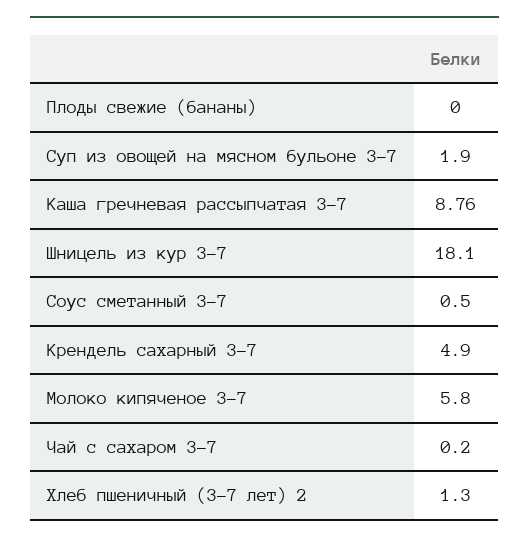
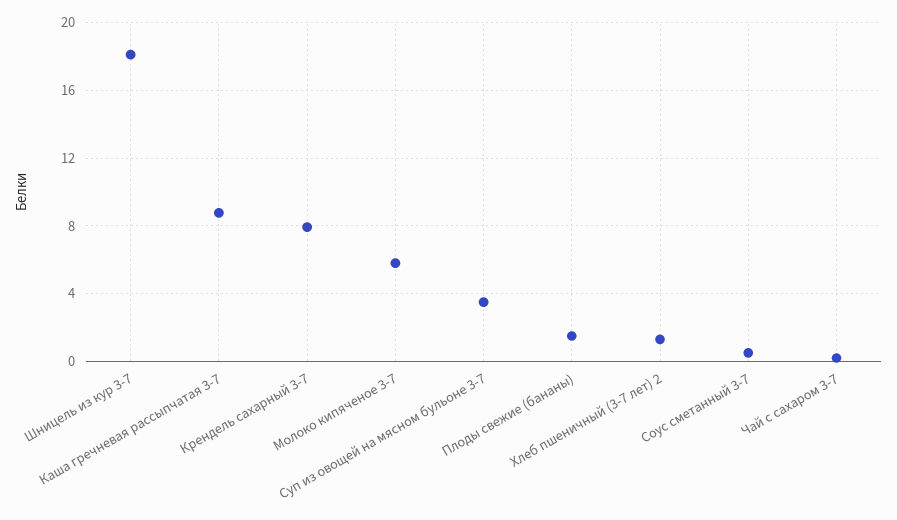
Плоды свежие (бананы): 0 -> 1.5
Суп из овощей на мясном бульоне 3-7: 1.9 -> 3.5
Крендель сахарный 3-7: 4.9 -> 8

